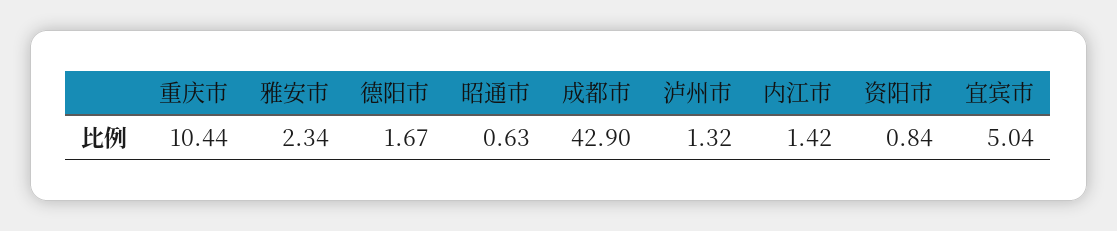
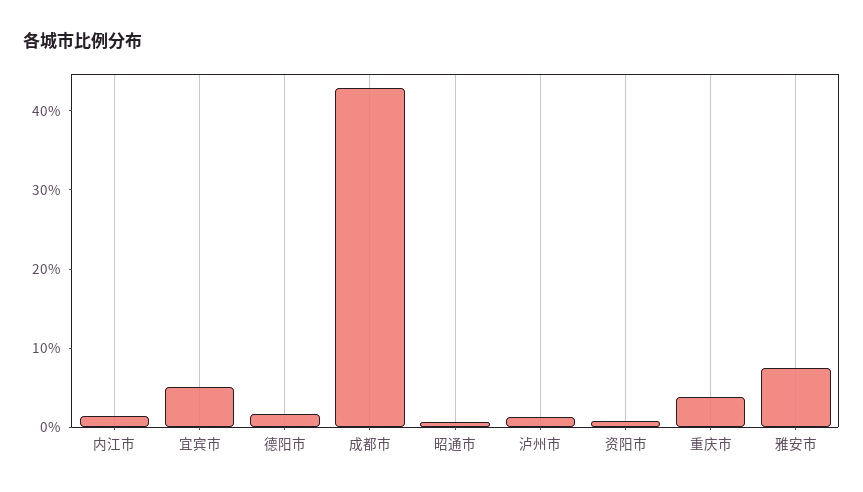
重庆市: 10.44 -> 4
雅安市: 2.34 -> 8

